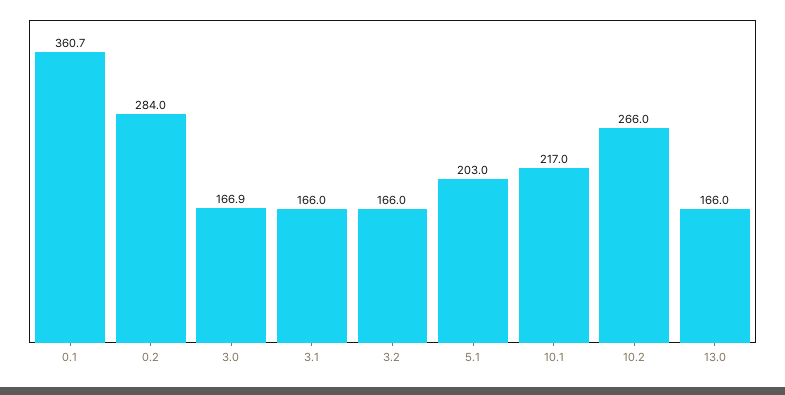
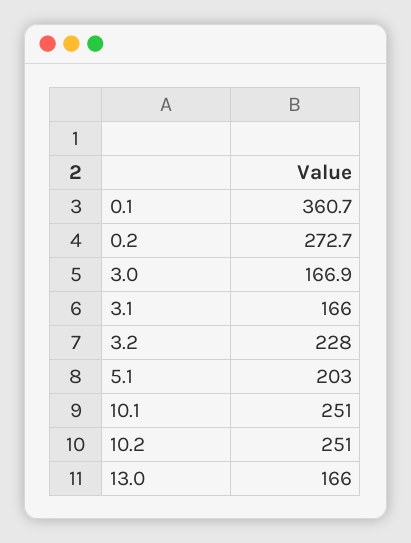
0.2: 284 -> 272.7
3.2: 166 -> 228
10.1: 217 -> 251
10.2: 266 -> 251

